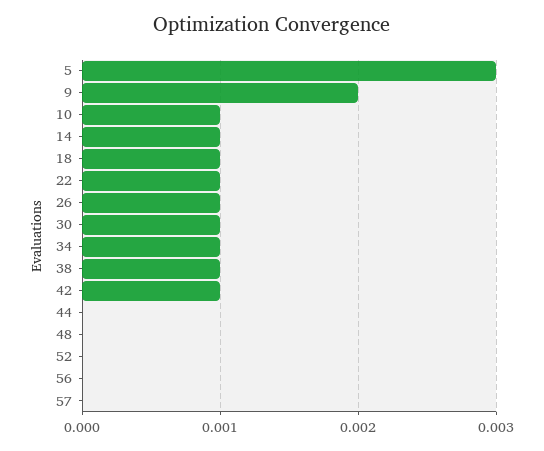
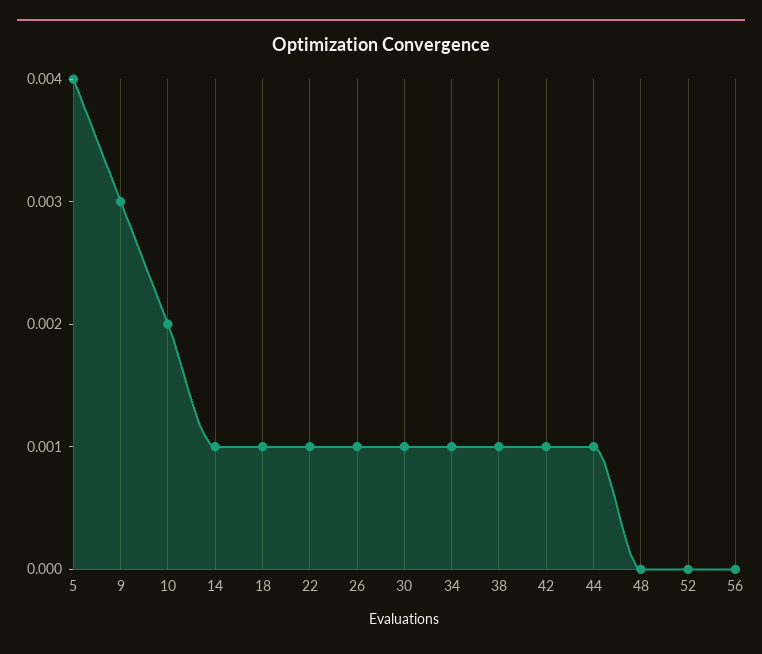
5: 0.003 -> 0.004
9: 0.002 -> 0.003
10: 0.001 -> 0.002
44: 0 -> 0.001
57: 0 -> none

